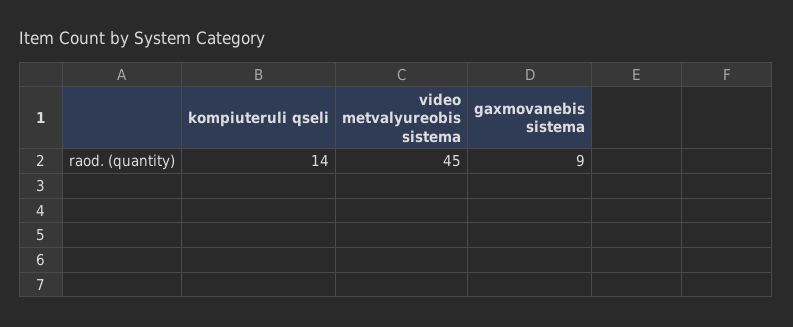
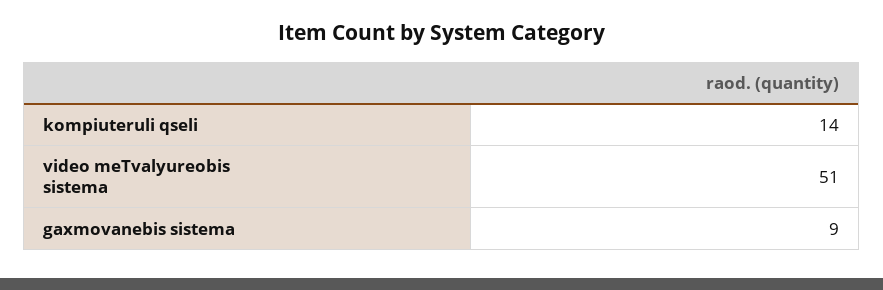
video metvalyureobis sistema: 45 -> 51

